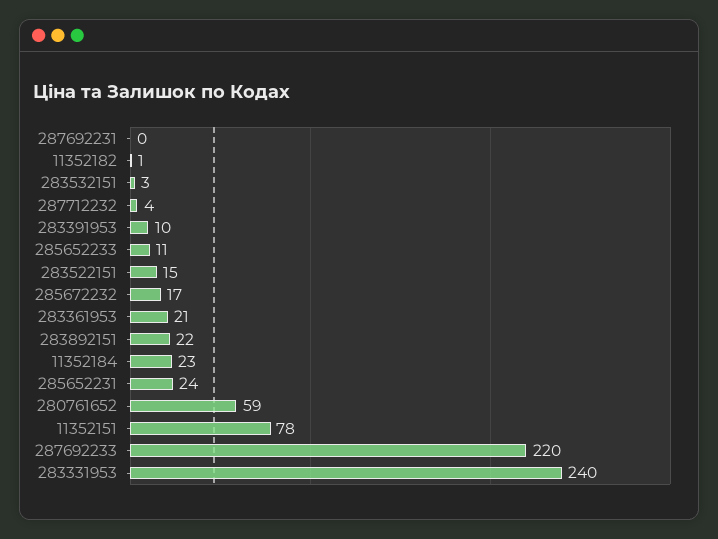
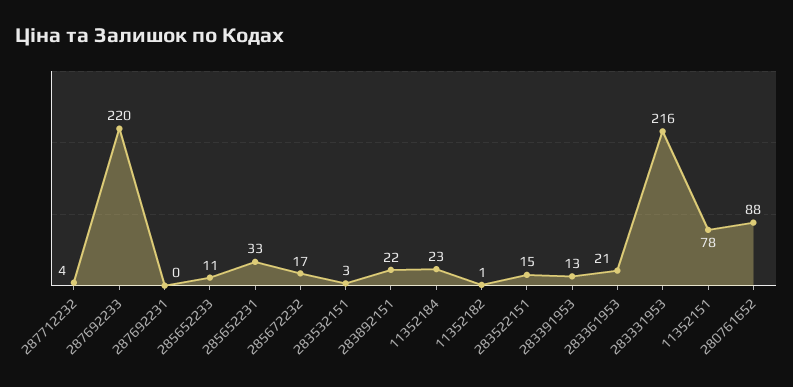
283391953: 10 -> 13
285652231: 24 -> 33
280761652: 59 -> 88
283331953: 240 -> 216

